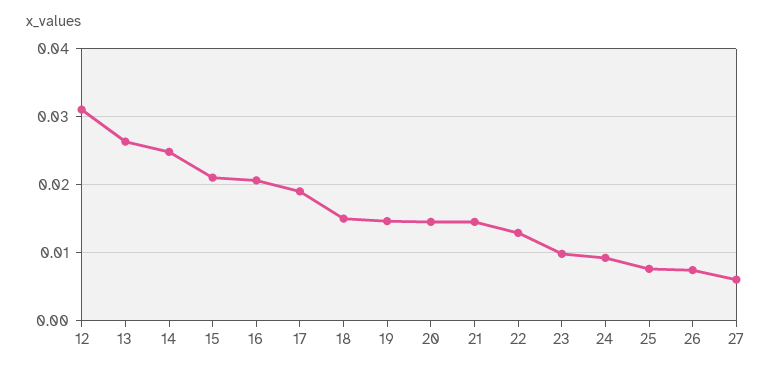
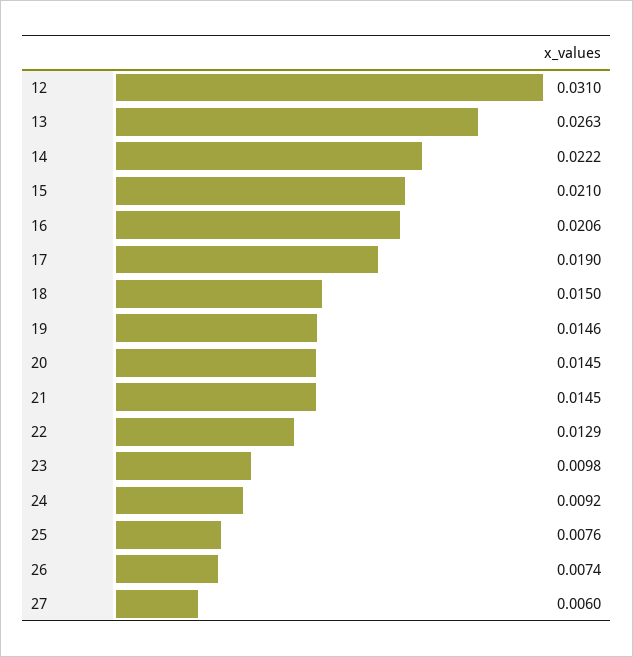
14: 0.025 -> 0.0222

